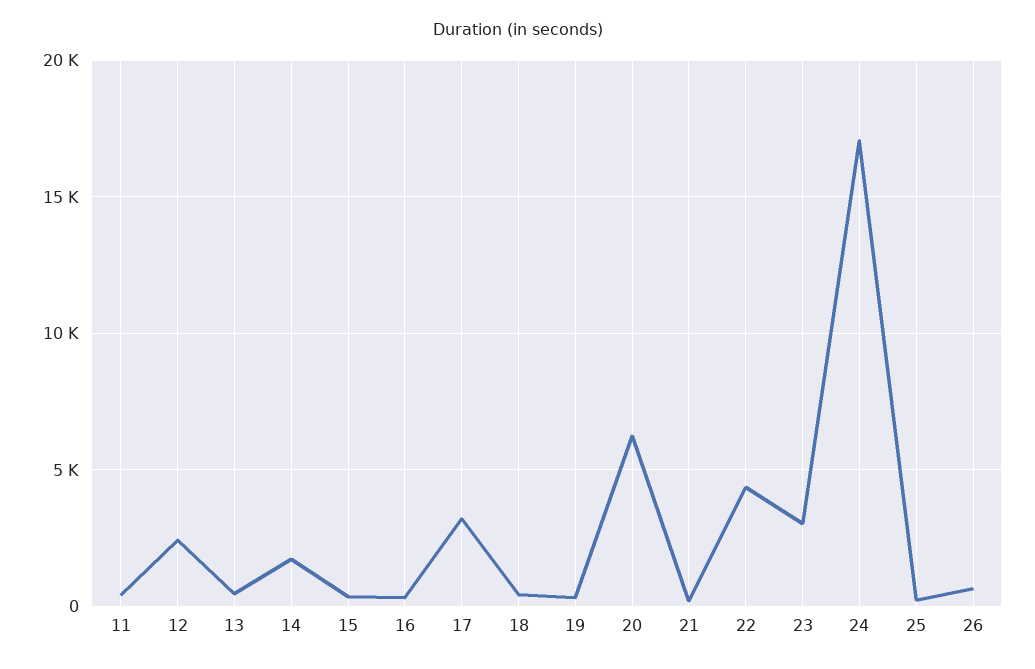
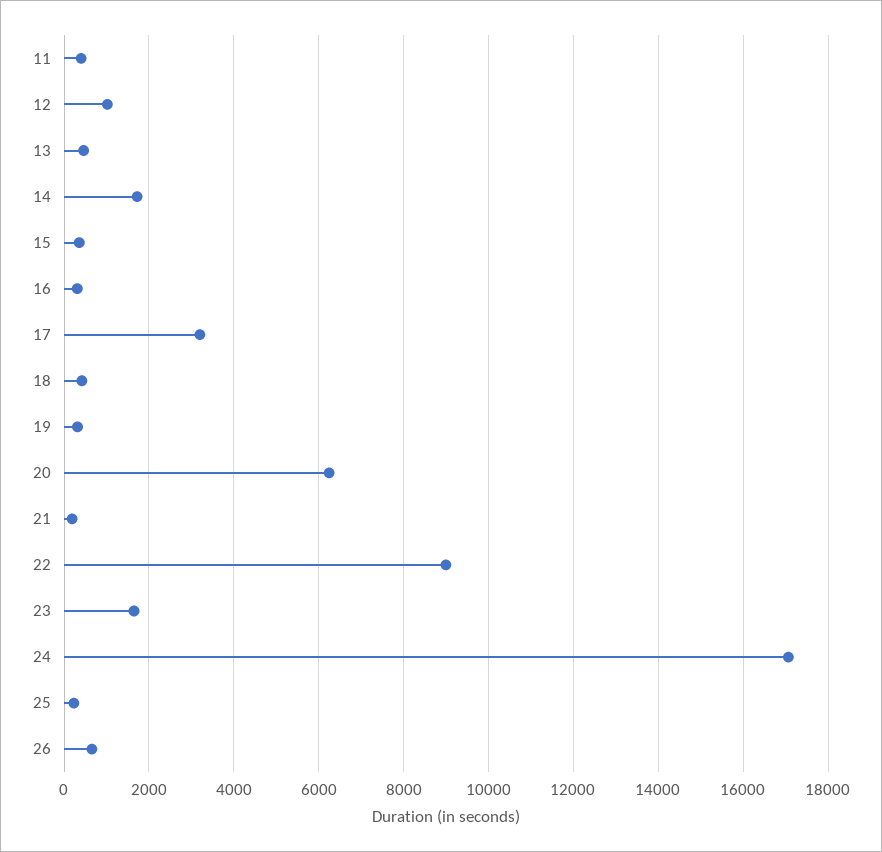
12: 2500 -> 1000
22: 4500 -> 9000
23: 3000 -> 1600

